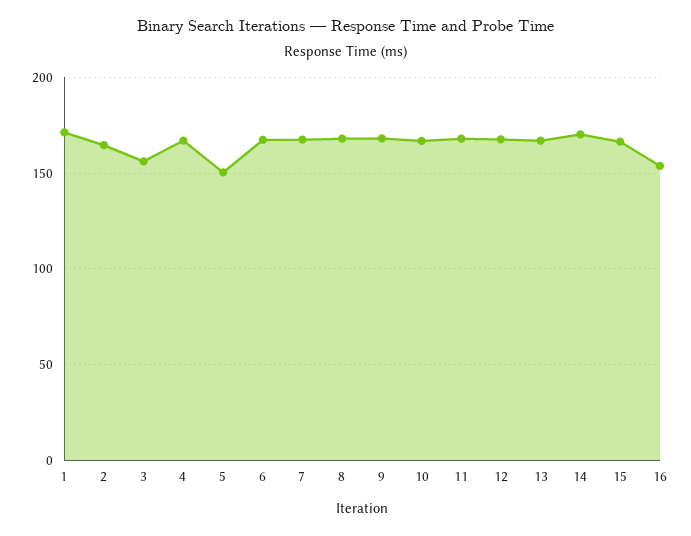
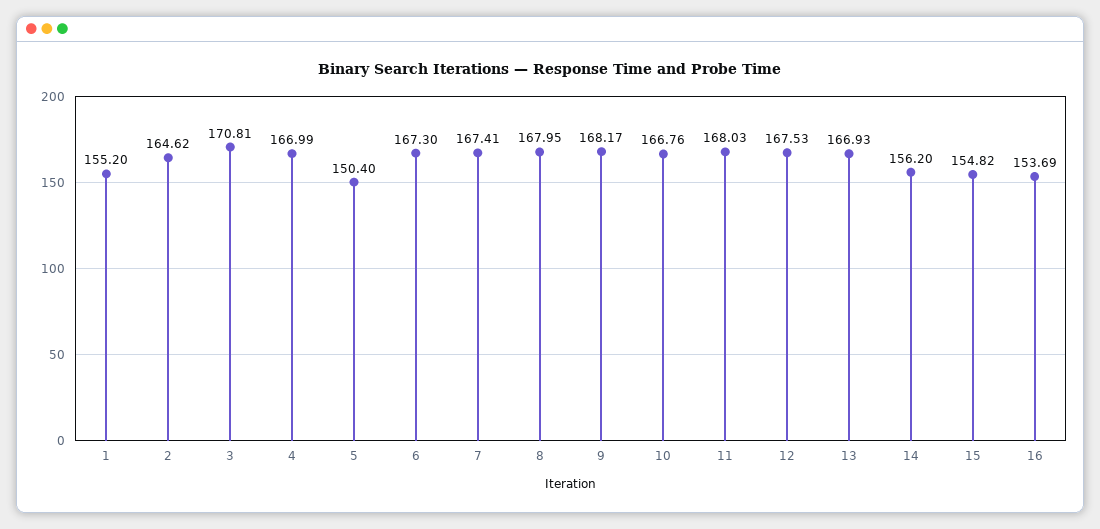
1: 170 -> 155.2
3: 155 -> 170.81
14: 170 -> 156.2
15: 165 -> 154.82

